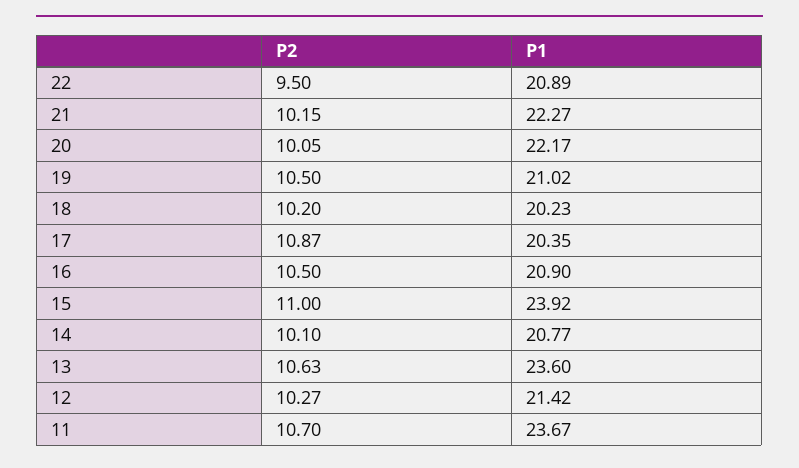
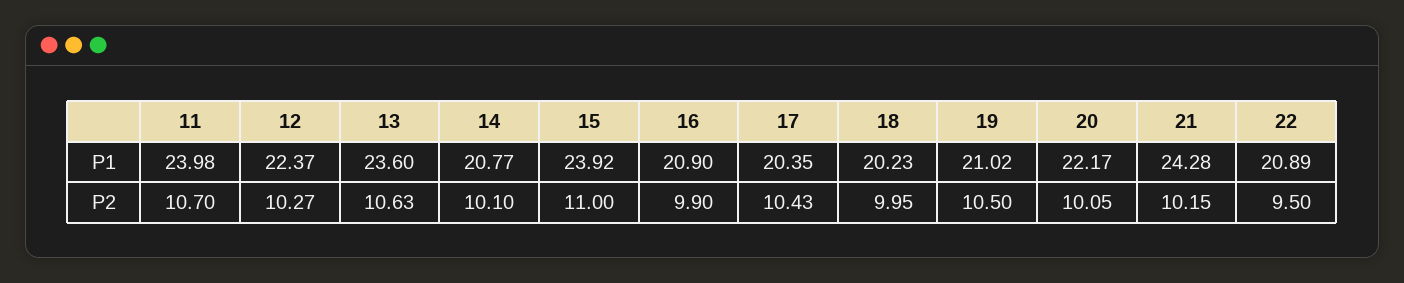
P1, 21: 22.27 -> 24.28
P2, 18: 10.2 -> 9.95
P2, 17: 10.87 -> 10.43
P2, 16: 10.5 -> 9.9
P1, 12: 21.42 -> 22.37
P1, 11: 23.67 -> 23.98

